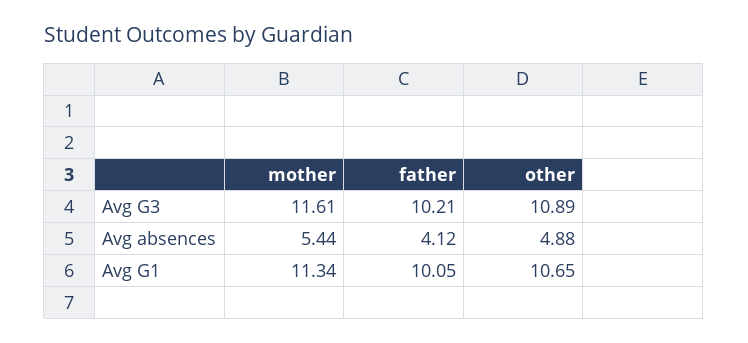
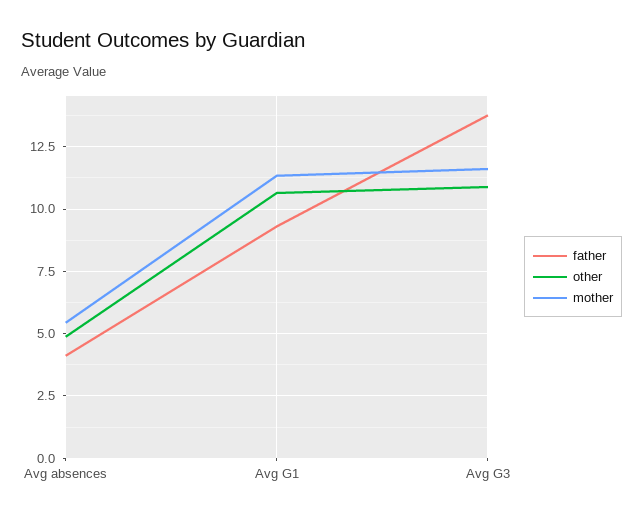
father, Avg G3: 10.21 -> 13.75
father, Avg G1: 10.05 -> 9.25

